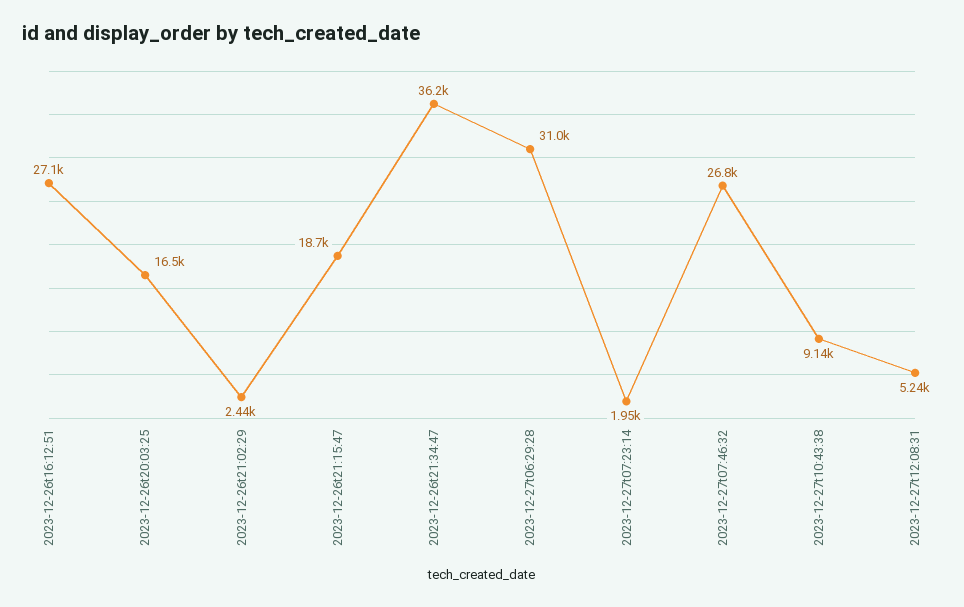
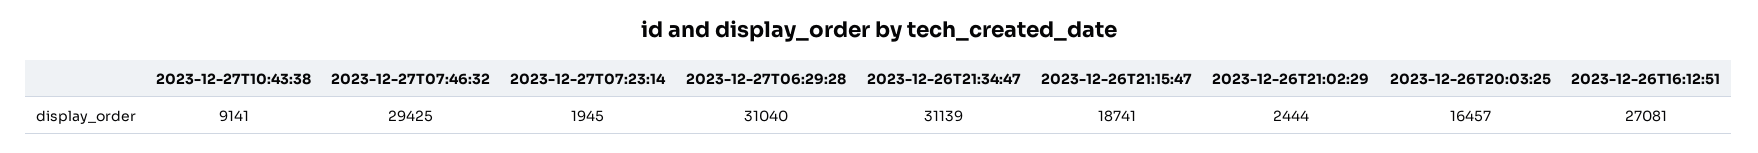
2023-12-26t21:34:47: 36200 -> 31139
2023-12-27t07:46:32: 26800 -> 29425
2023-12-27t12:08:31: 5240 -> none

